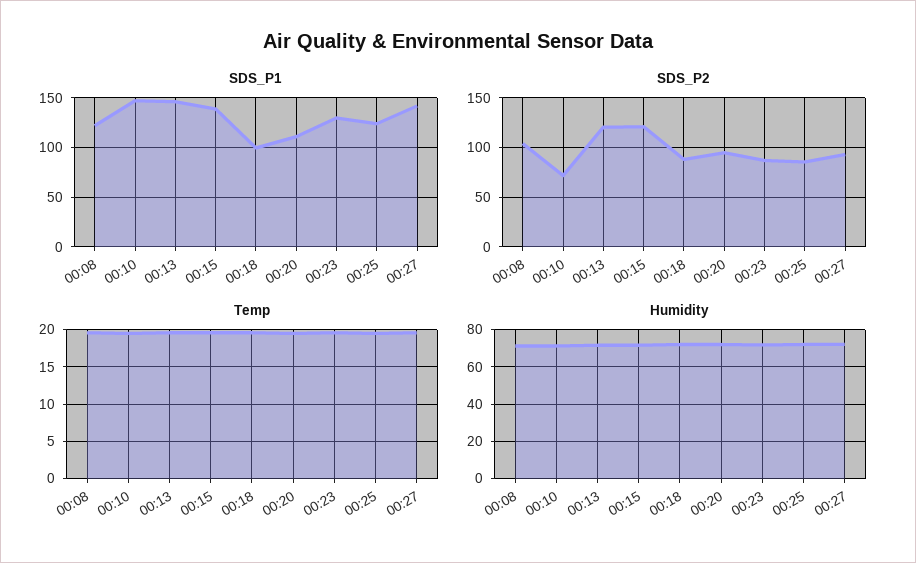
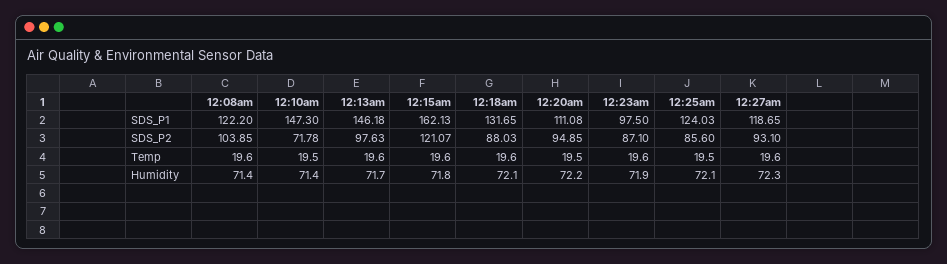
SDS_P1, 00:15: 140 -> 162.13
SDS_P1, 00:18: 100 -> 131.65
SDS_P1, 00:23: 130 -> 97.5
SDS_P1, 00:27: 140 -> 118.65
SDS_P2, 00:13: 120 -> 97.63

